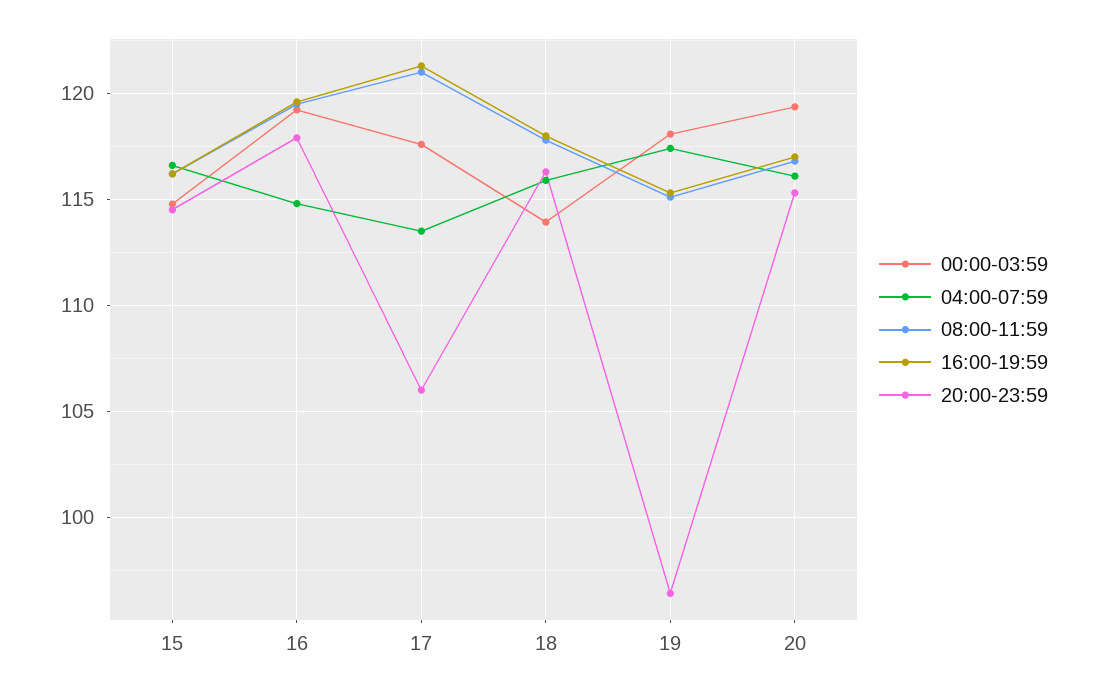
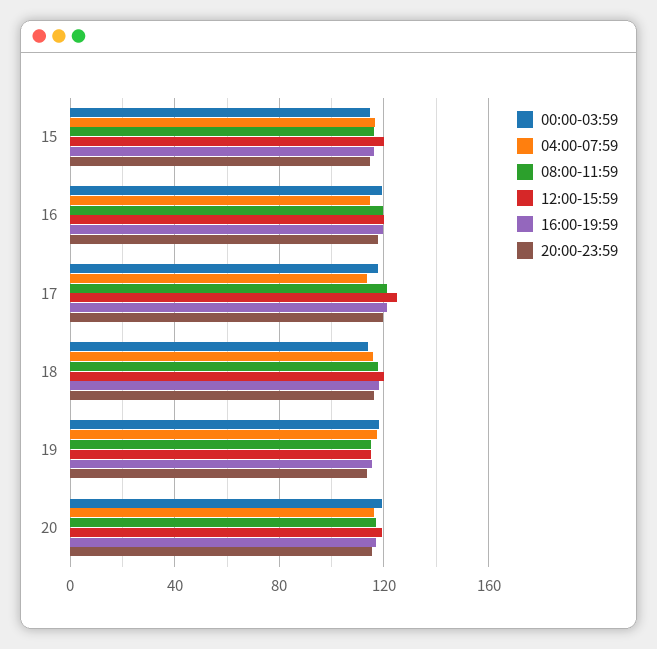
20:00-23:59, 17: 106 -> 120
20:00-23:59, 19: 96.5 -> 115
12:00-15:59, 15: none -> 120
12:00-15:59, 16: none -> 120
12:00-15:59, 17: none -> 125
12:00-15:59, 18: none -> 120
12:00-15:59, 19: none -> 115
12:00-15:59, 20: none -> 120

